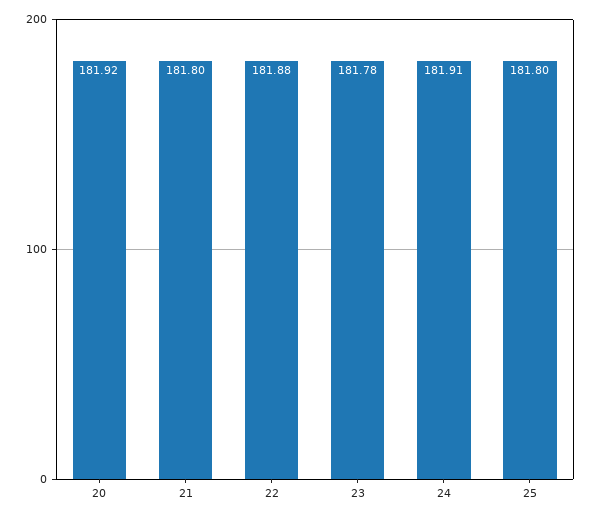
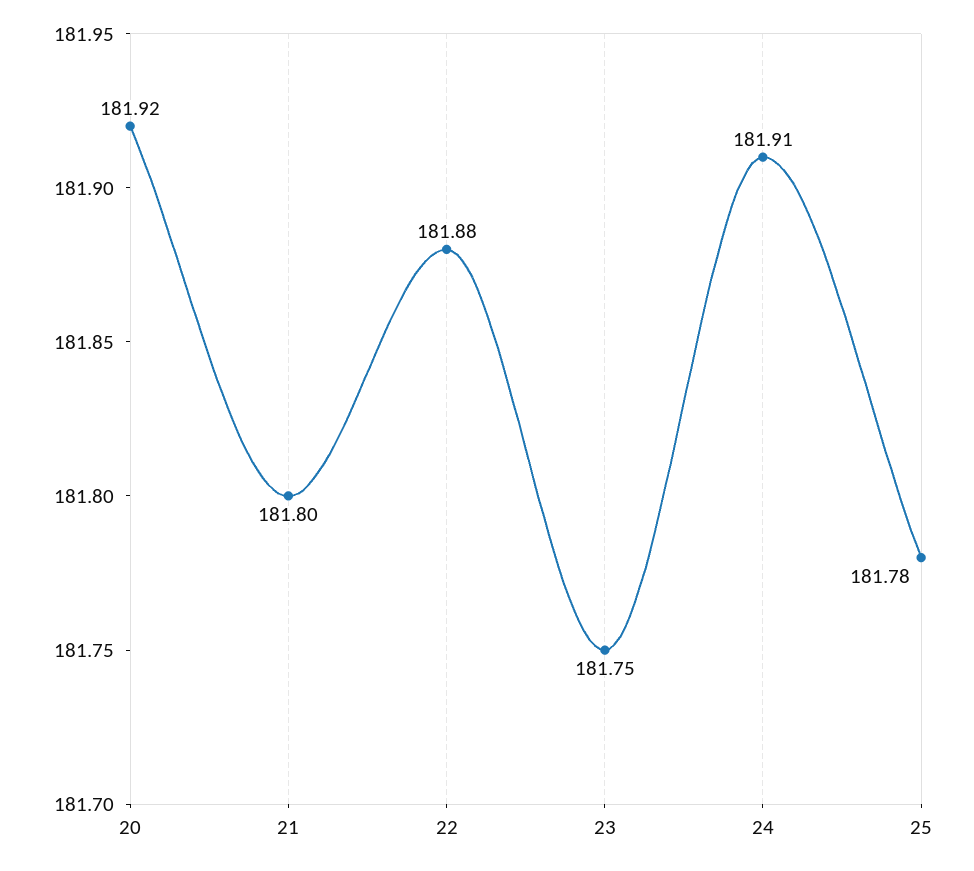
23: 181.78 -> 181.75
25: 181.8 -> 181.78

